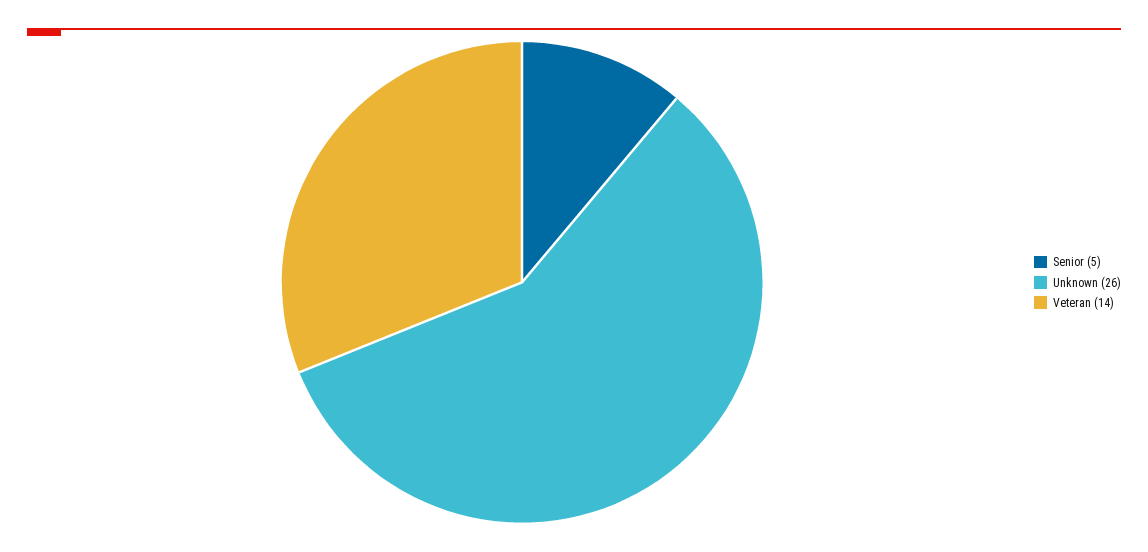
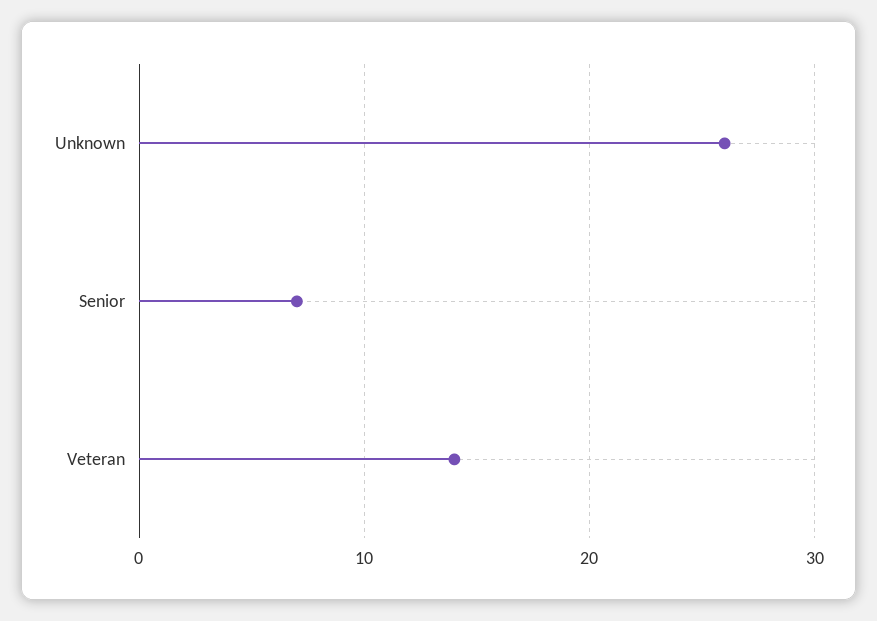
Senior: 5 -> 7

